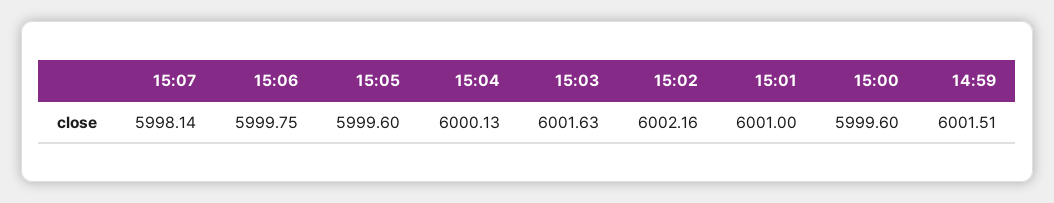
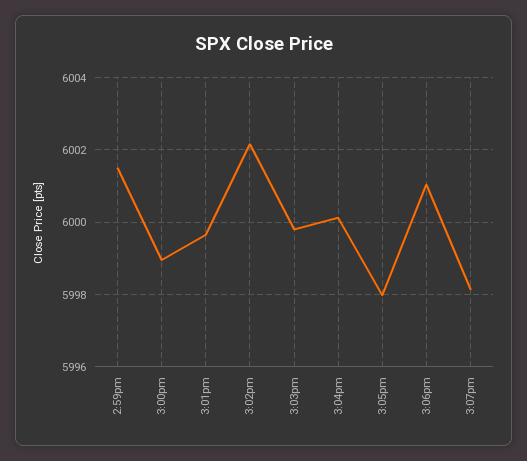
15:06: 5999.75 -> 6001
15:05: 5999.6 -> 5998
15:03: 6001.63 -> 5999.8
15:01: 6001 -> 5999.6
15:00: 5999.6 -> 5999

